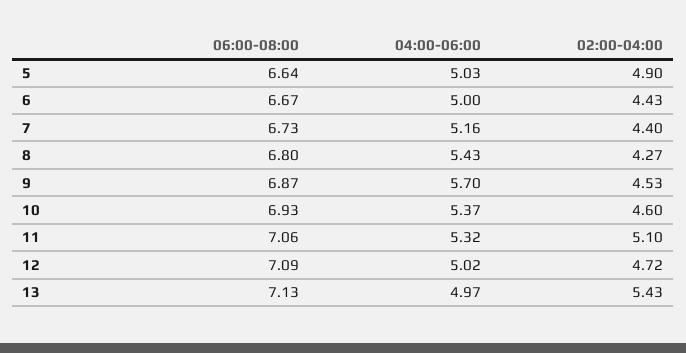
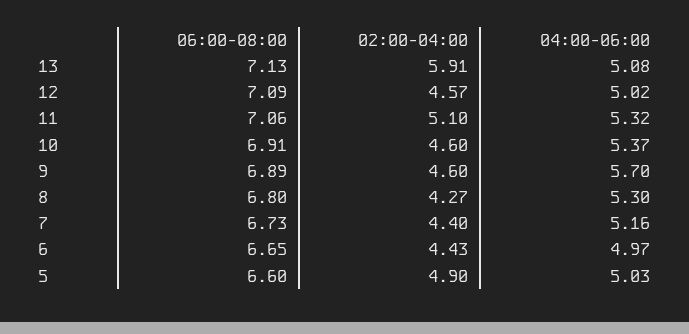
06:00-08:00, 5: 6.64 -> 6.6
06:00-08:00, 6: 6.67 -> 6.65
04:00-06:00, 6: 5 -> 4.97
04:00-06:00, 8: 5.43 -> 5.3
06:00-08:00, 9: 6.87 -> 6.89
02:00-04:00, 9: 4.53 -> 4.6
06:00-08:00, 10: 6.93 -> 6.91
02:00-04:00, 12: 4.72 -> 4.57
04:00-06:00, 13: 4.97 -> 5.08
02:00-04:00, 13: 5.43 -> 5.91

